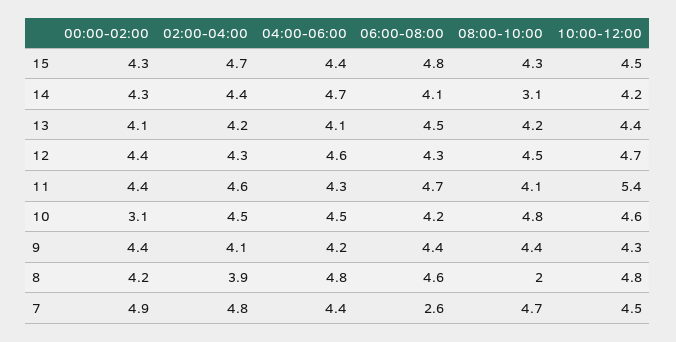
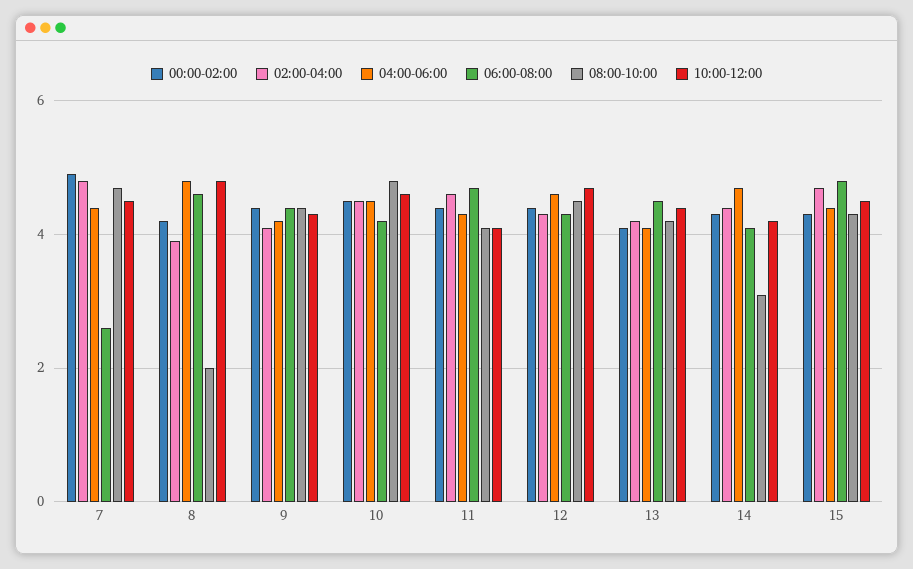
10:00-12:00, 11: 5.4 -> 4
00:00-02:00, 10: 3.1 -> 4.5

